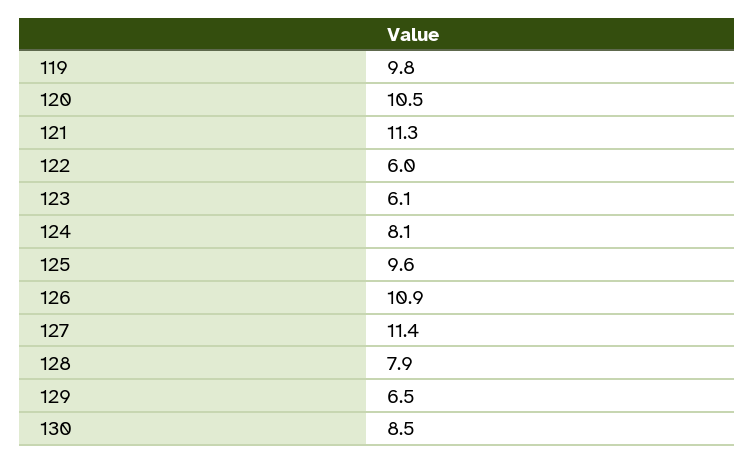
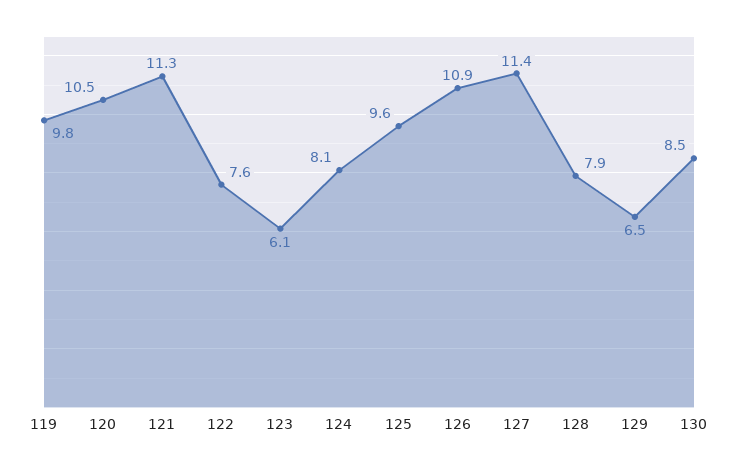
122: 6 -> 7.6

